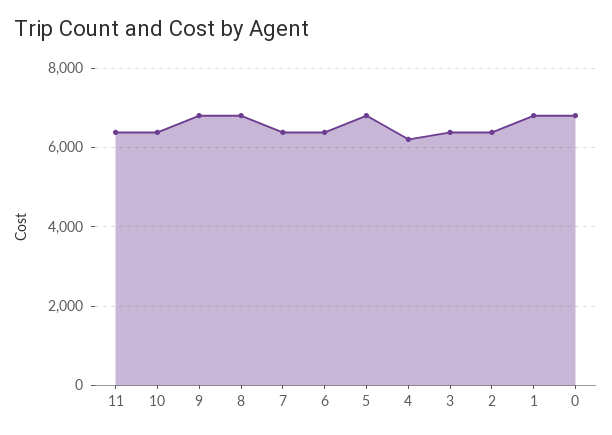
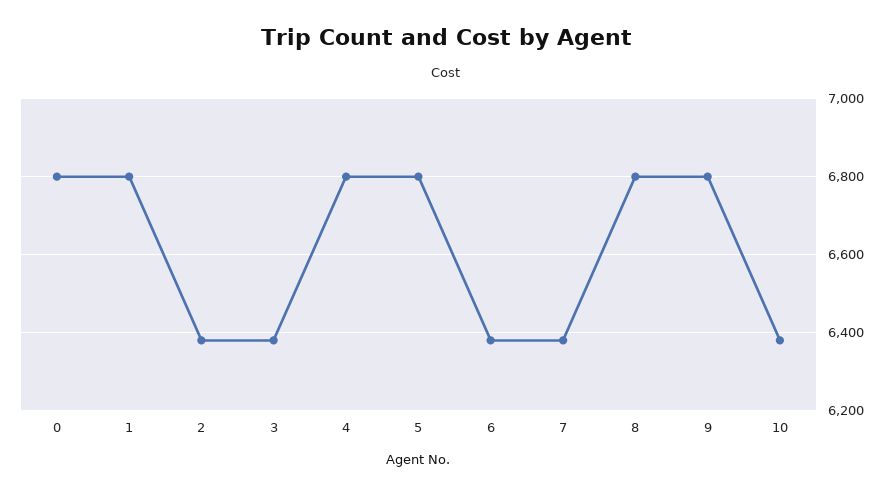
11: 6400 -> none
4: 6200 -> 6800

